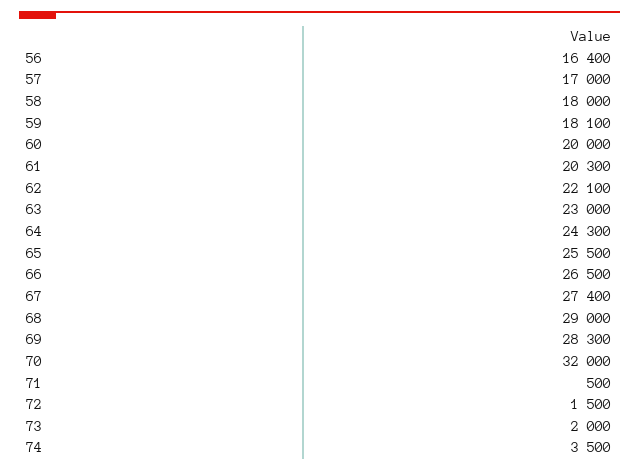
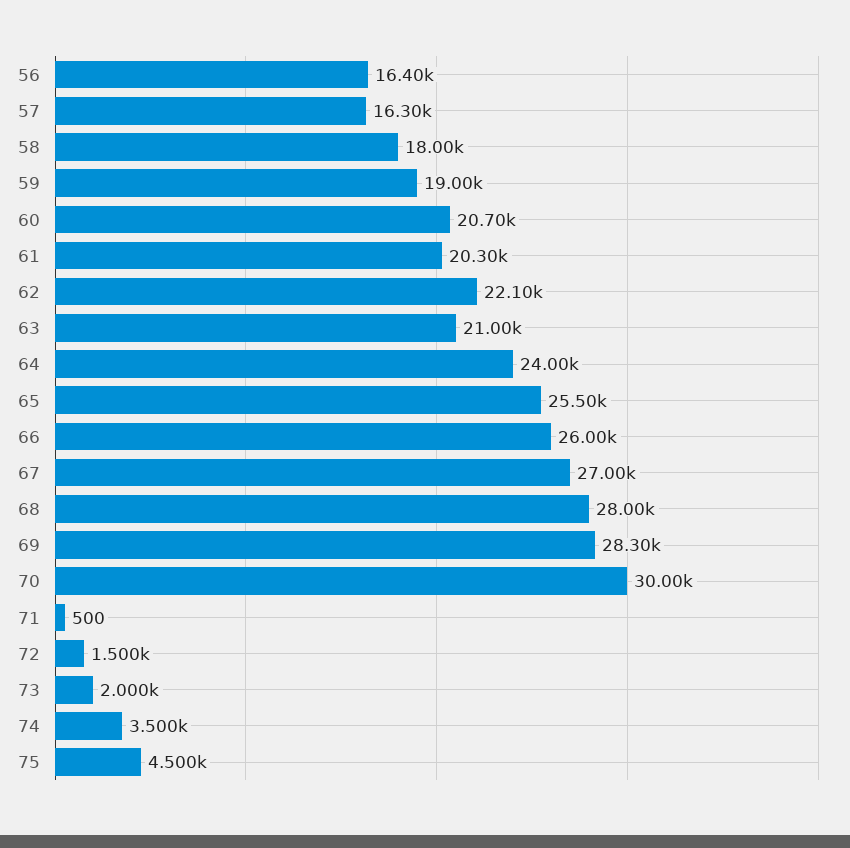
57: 17000 -> 16300
59: 18100 -> 19000
60: 20000 -> 20700
63: 23000 -> 21000
64: 24300 -> 24000
66: 26500 -> 26000
67: 27400 -> 27000
68: 29000 -> 28000
70: 32000 -> 30000
75: none -> 4500

